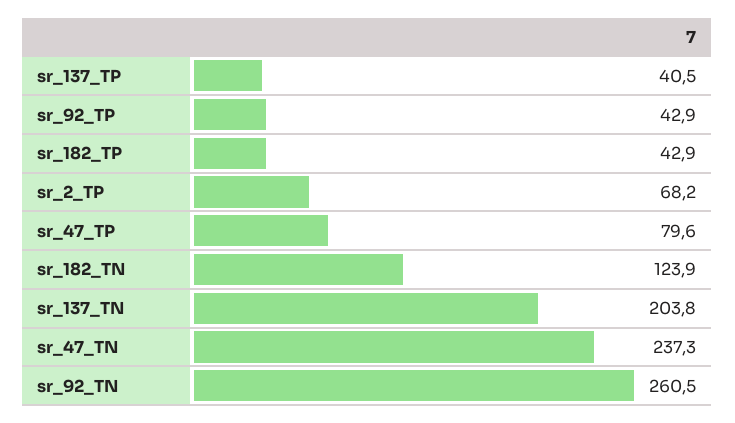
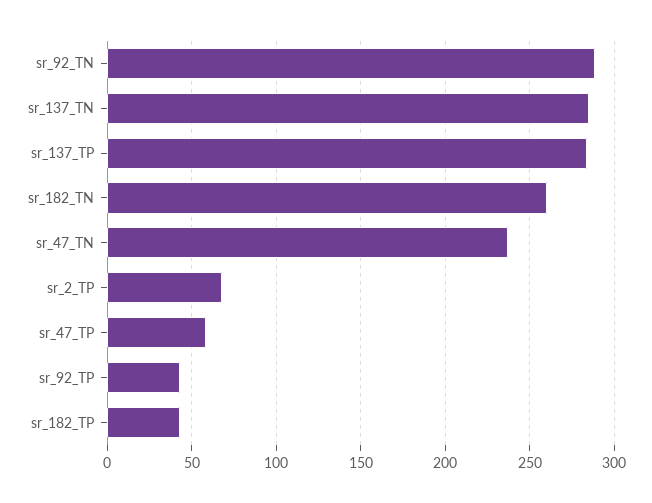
sr_137_TP: 40.5 -> 285
sr_47_TP: 79.6 -> 60
sr_182_TN: 123.9 -> 260
sr_137_TN: 203.8 -> 285
sr_92_TN: 260.5 -> 290

